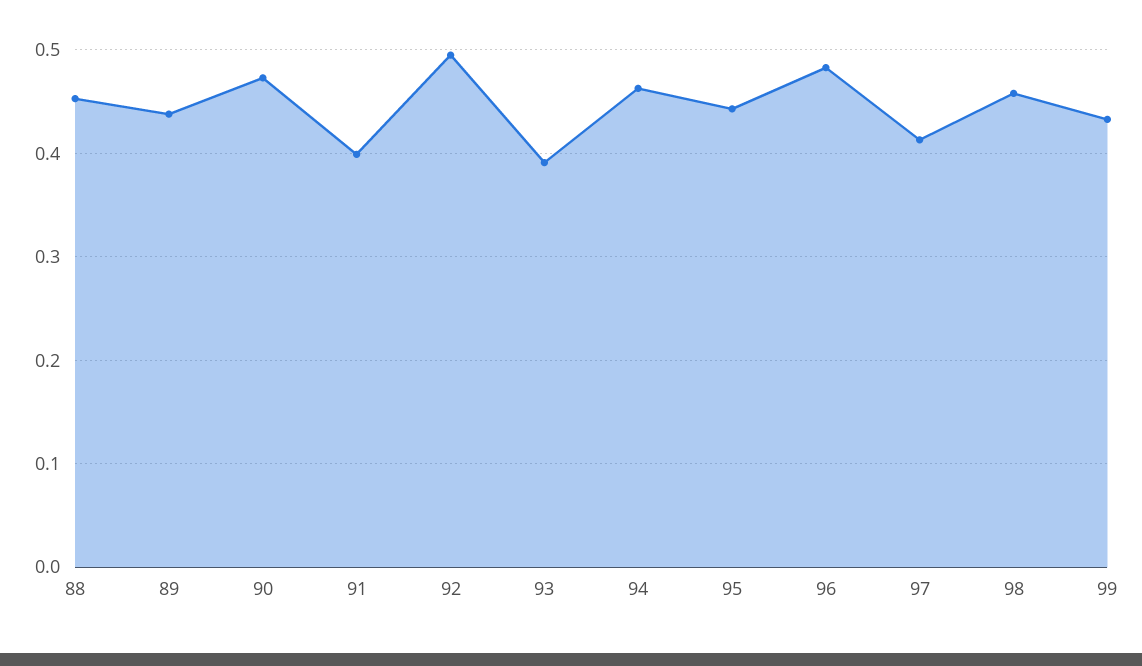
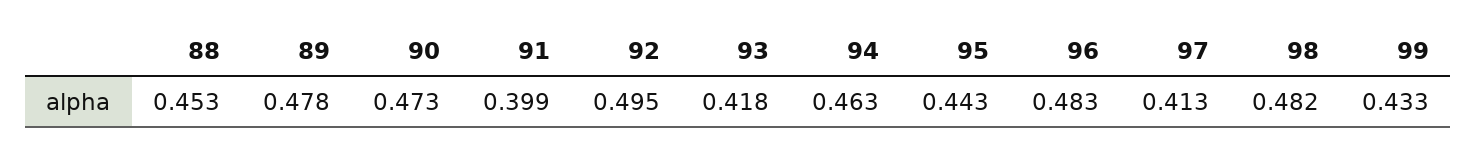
89: 0.44 -> 0.478
93: 0.39 -> 0.418
98: 0.46 -> 0.482

